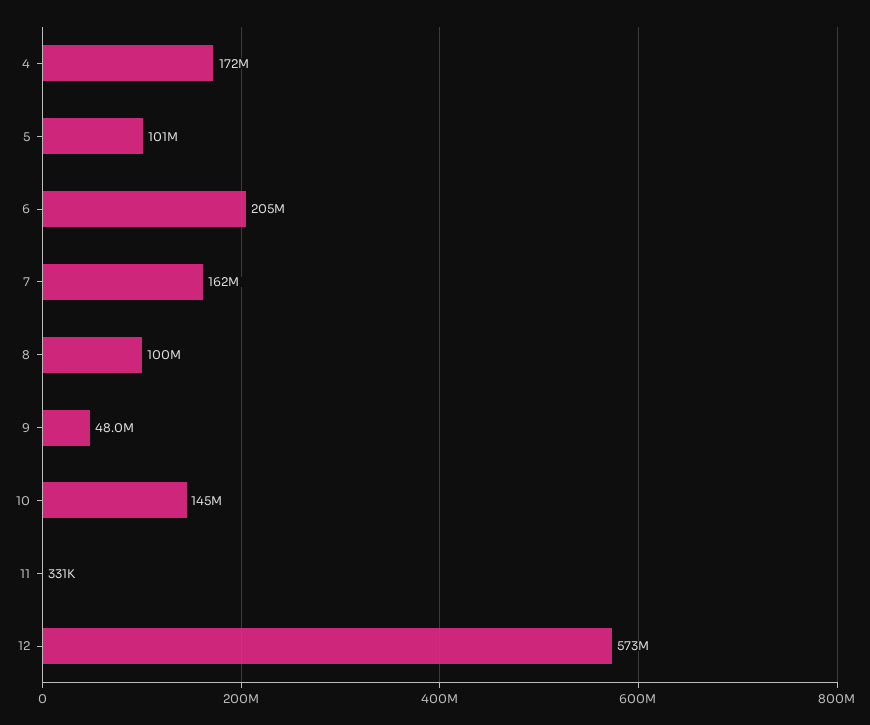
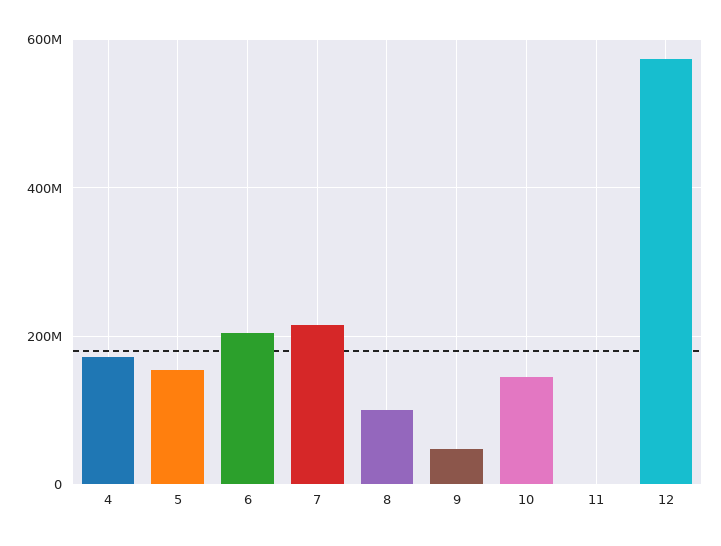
5: 101000000 -> 160000000
7: 162000000 -> 220000000

